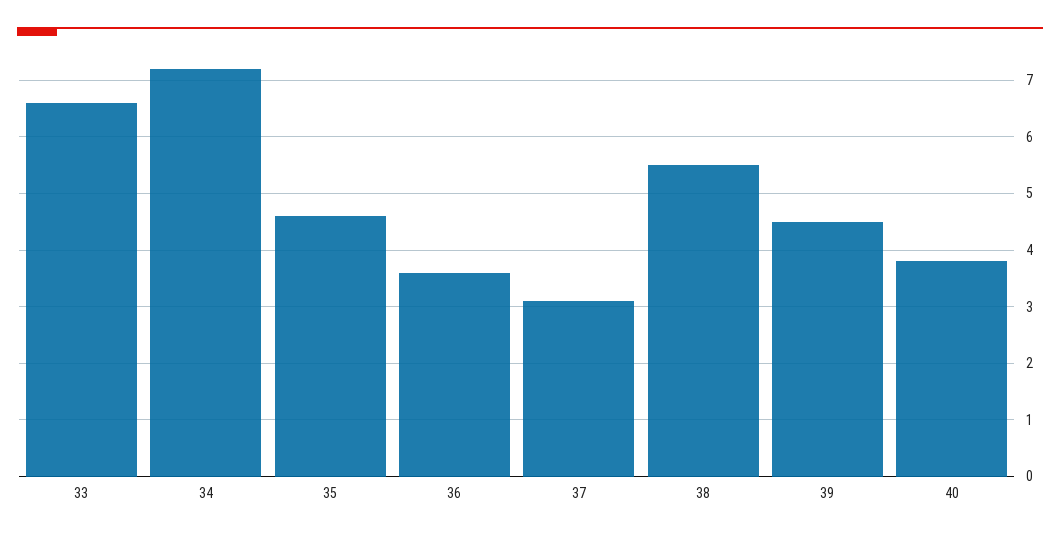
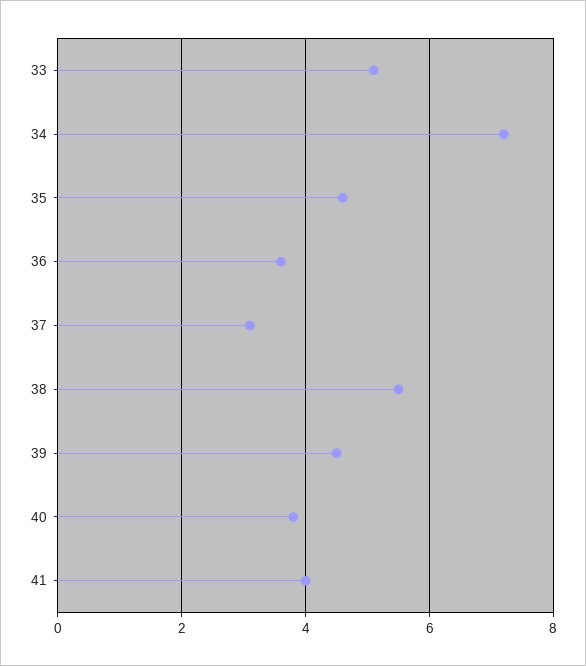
33: 6.5 -> 5
41: none -> 4

